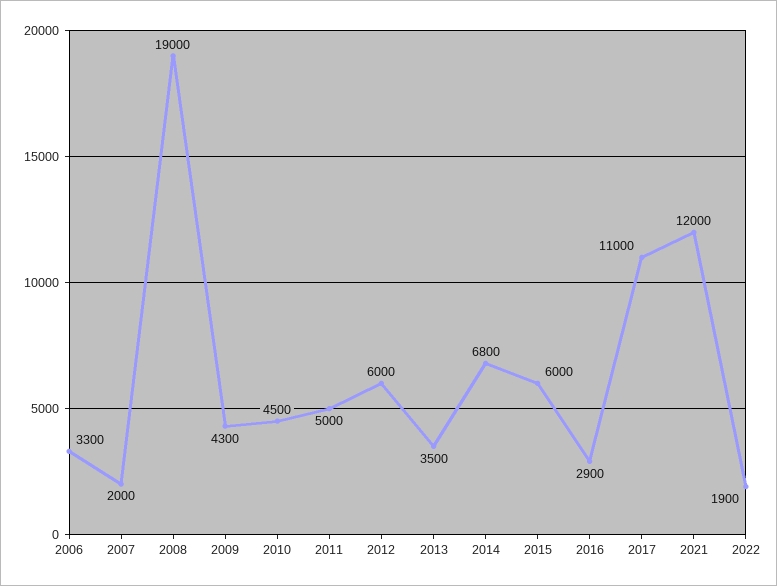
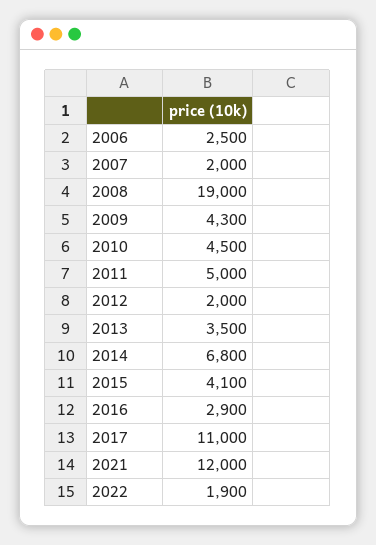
2006: 3300 -> 2500
2012: 6000 -> 2000
2015: 6000 -> 4100

